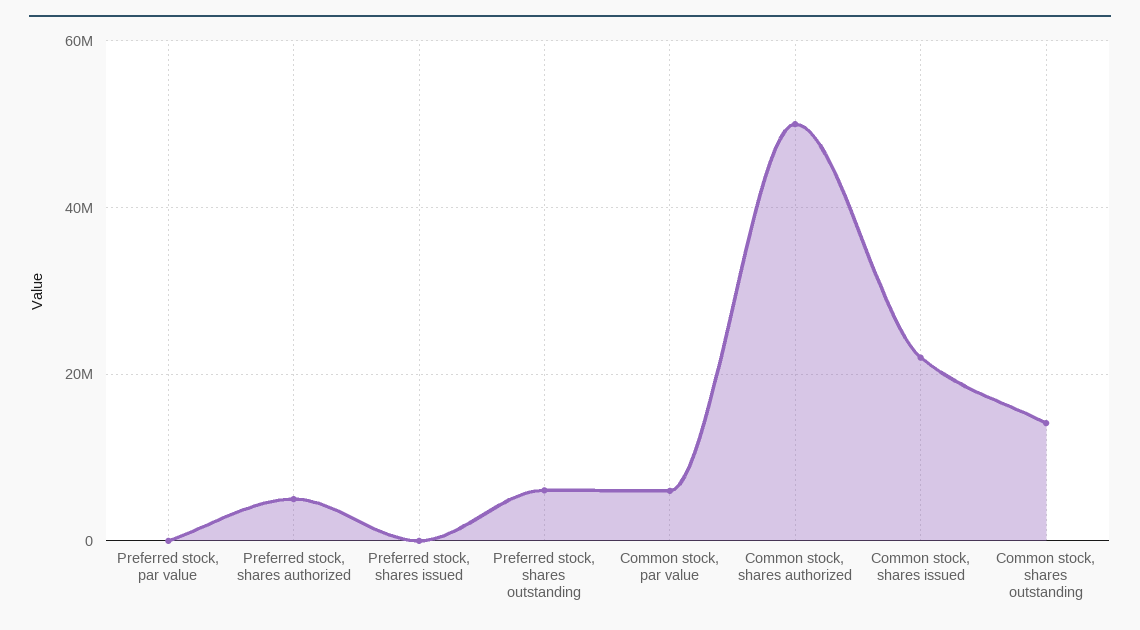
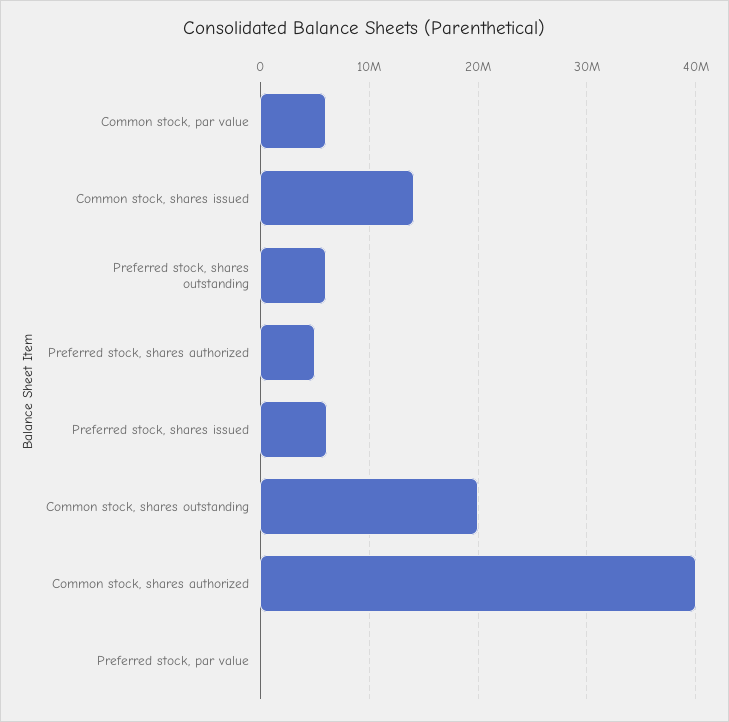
Preferred stock, shares issued: 0 -> 6000000
Common stock, shares authorized: 50000000 -> 40000000
Common stock, shares issued: 22000000 -> 14000000
Common stock, shares outstanding: 14000000 -> 20000000

